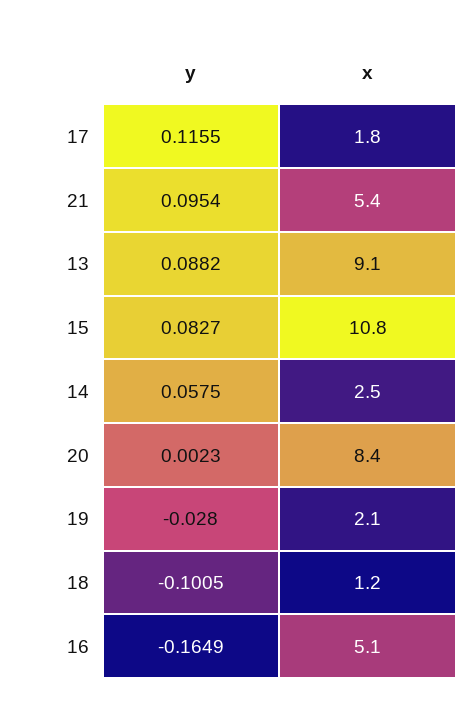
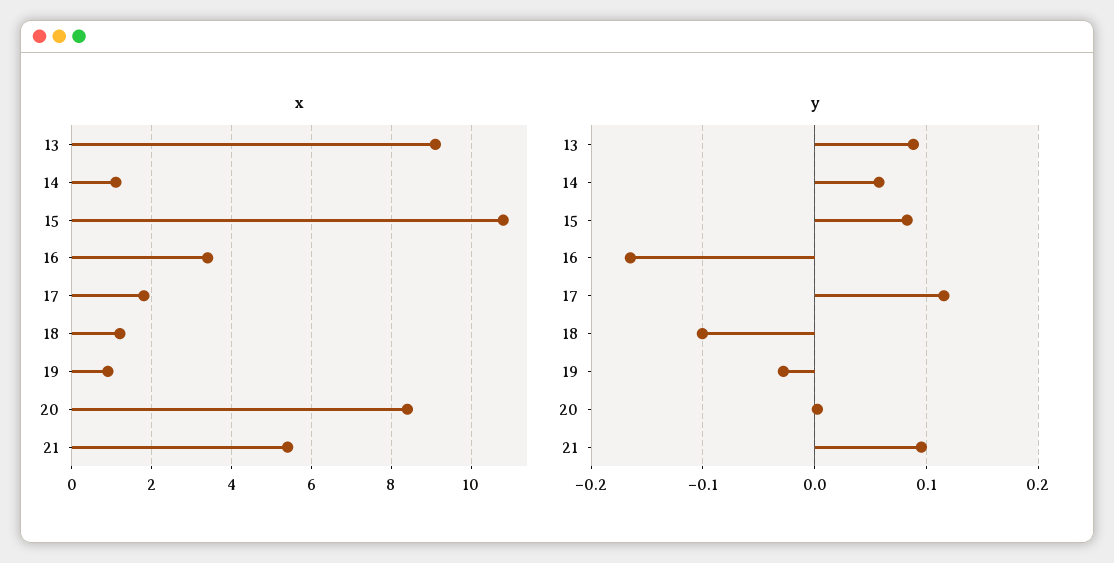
x, 14: 2.5 -> 1
x, 19: 2.1 -> 1
x, 16: 5.1 -> 3.5

